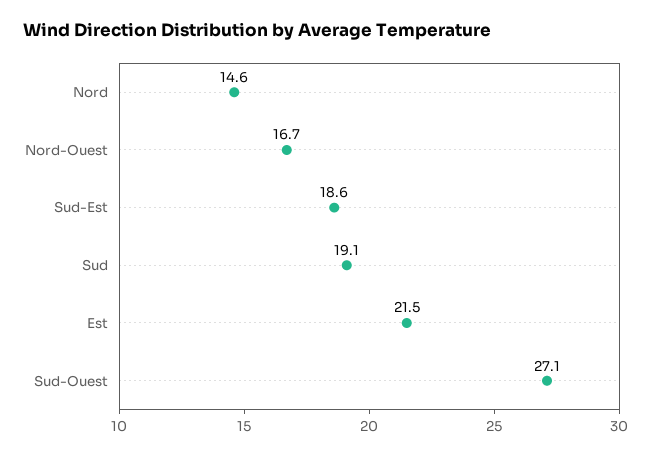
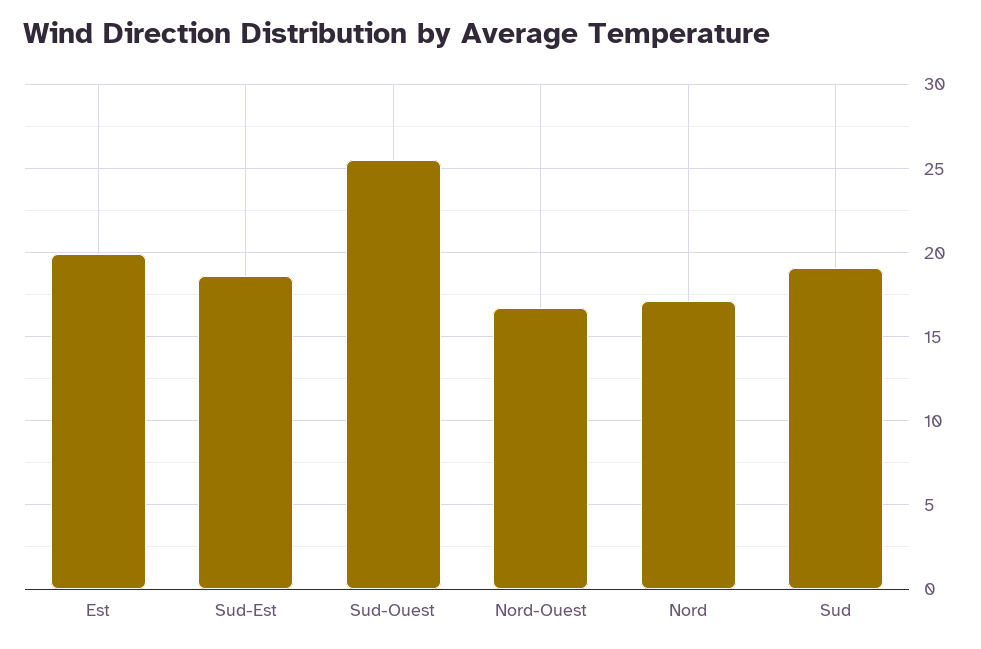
Nord: 14.6 -> 17
Est: 21.5 -> 20
Sud-Ouest: 27.1 -> 25.5

